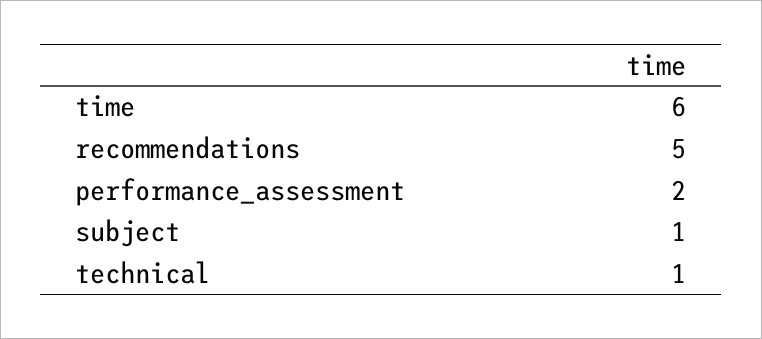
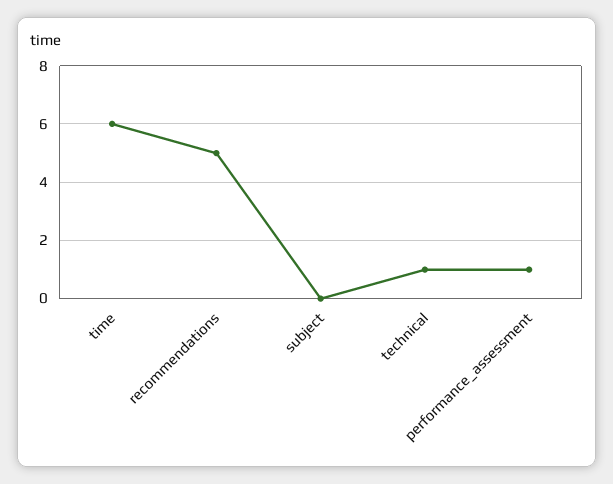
performance_assessment: 2 -> 1
subject: 1 -> 0

